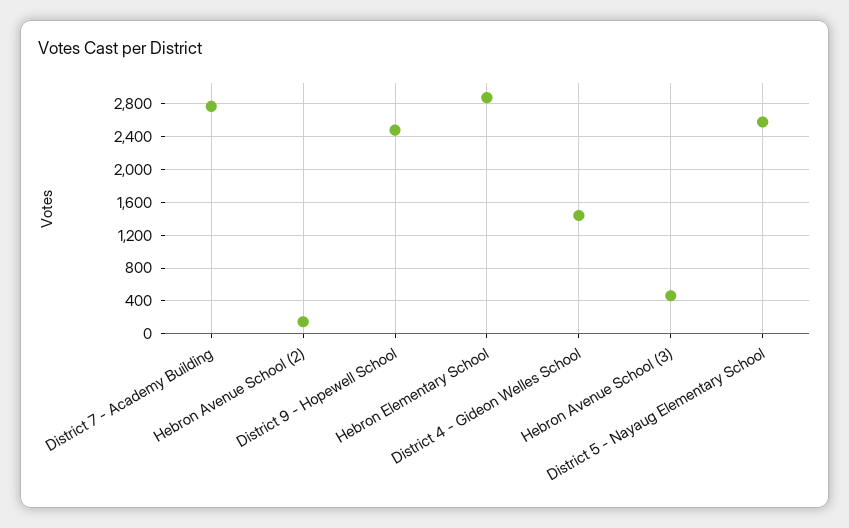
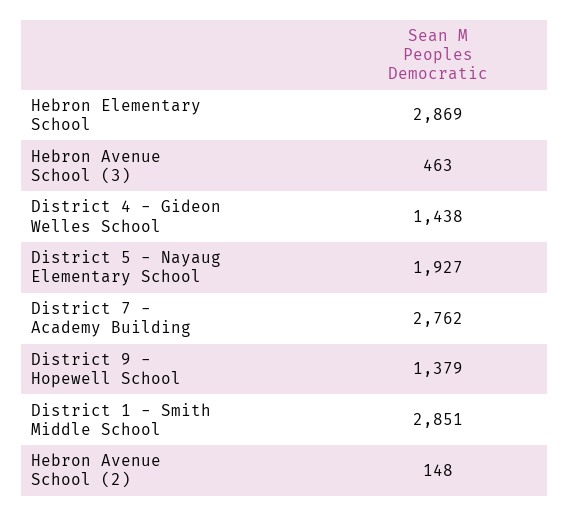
District 9 - Hopewell School: 2500 -> 1379
District 5 - Nayaug Elementary School: 2600 -> 1927
District 1 - Smith Middle School: none -> 2851

